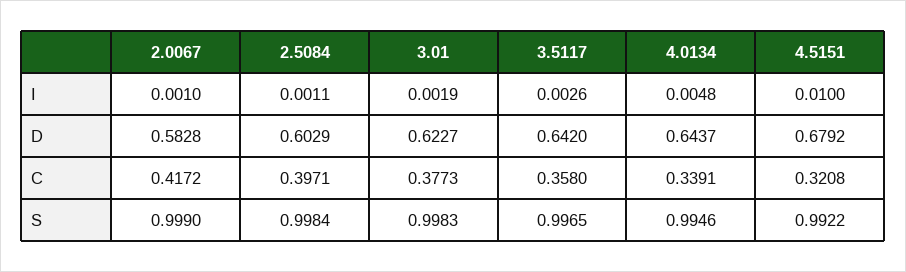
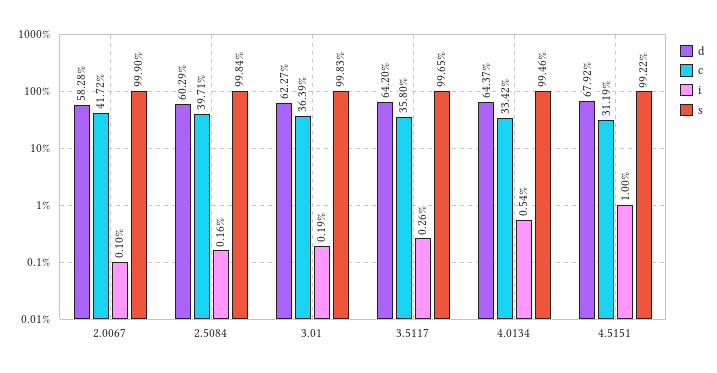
I, 2.5084: 0.0011 -> 0.0016
I, 4.0134: 0.0048 -> 0.0054
C, 3.01: 0.3773 -> 0.3639
C, 4.0134: 0.3391 -> 0.3342
C, 4.5151: 0.3208 -> 0.3119

